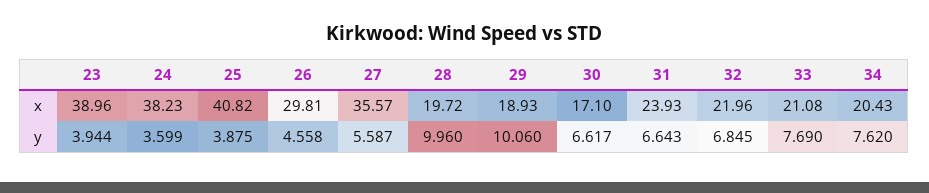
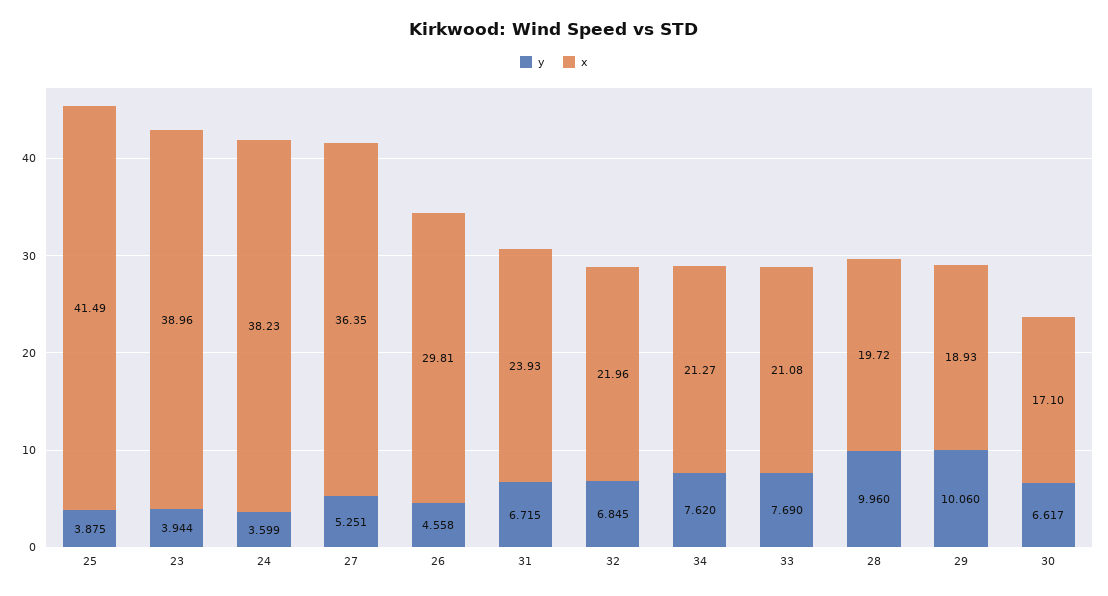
x, 25: 40.82 -> 41.49
x, 27: 35.57 -> 36.35
x, 34: 20.43 -> 21.27
y, 27: 5.587 -> 5.251
y, 31: 6.643 -> 6.715

